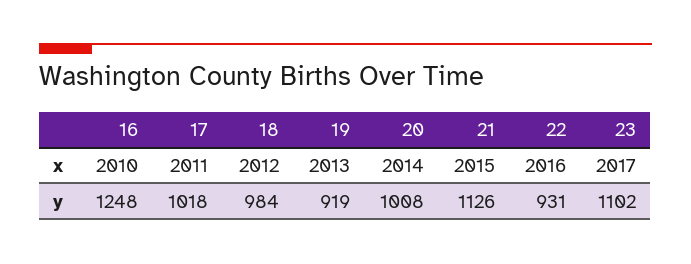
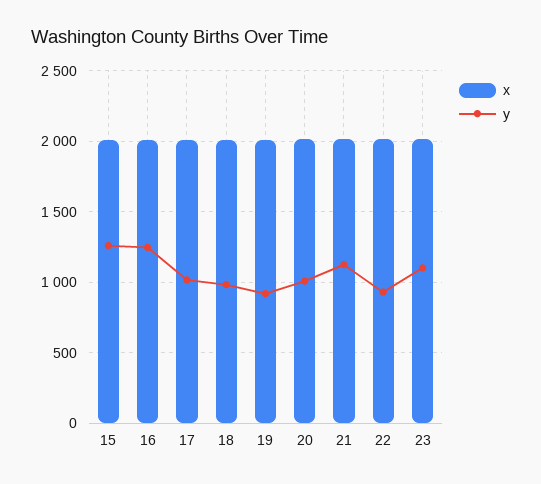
x, 15: none -> 2000
y, 15: none -> 1250

